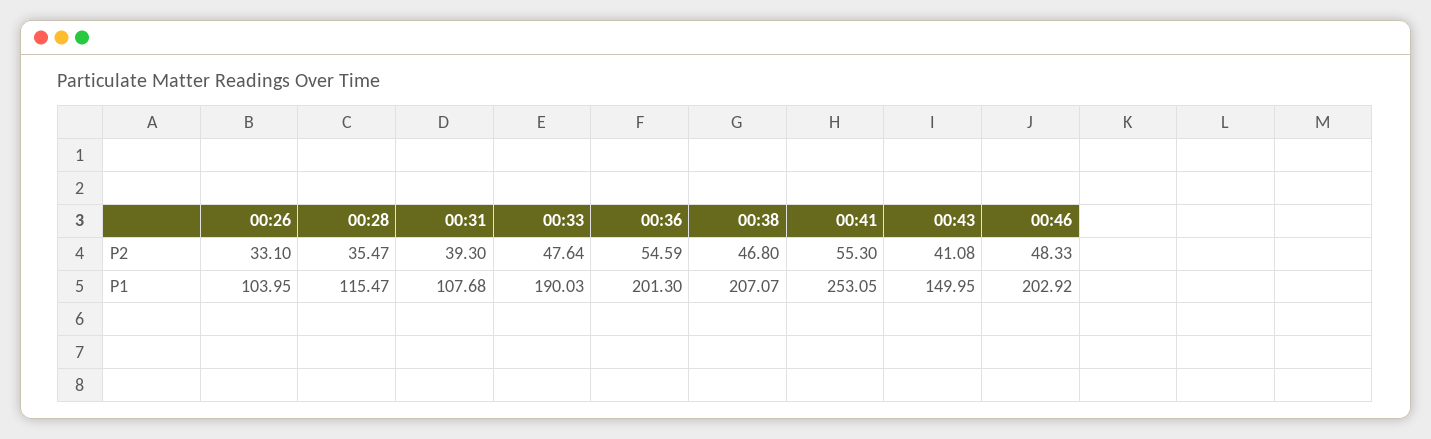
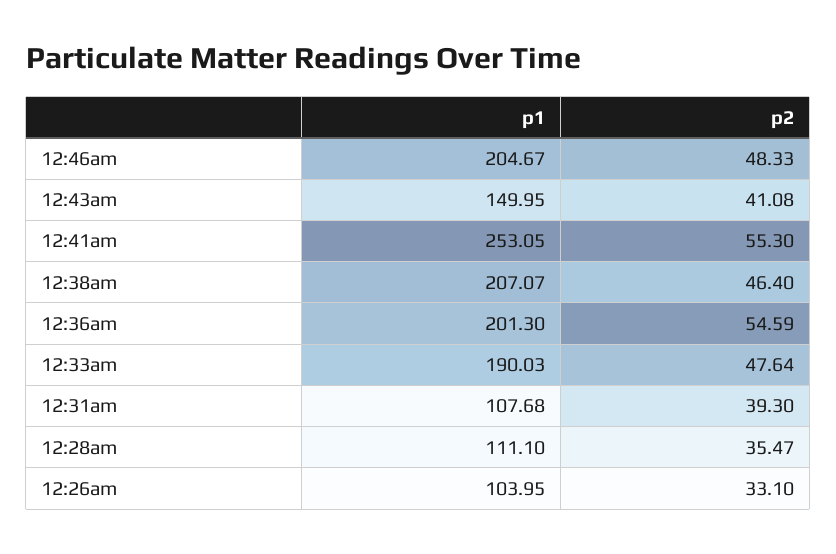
00:38, P2: 46.8 -> 46.4
00:28, P1: 115.47 -> 111.1
00:46, P1: 202.92 -> 204.67

